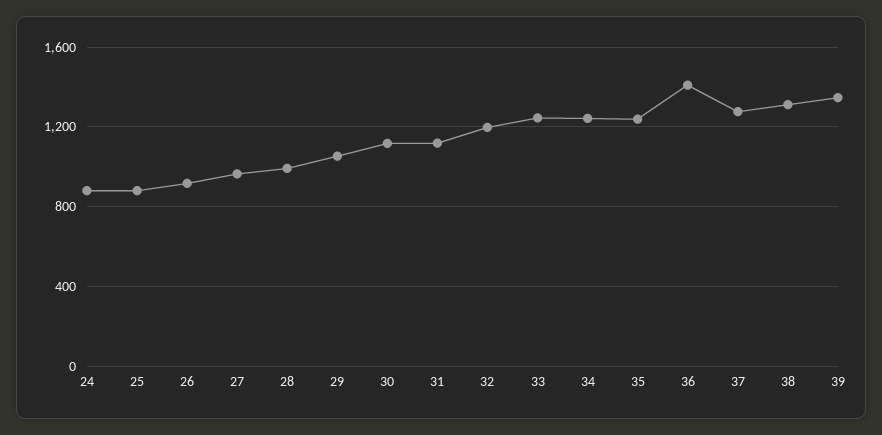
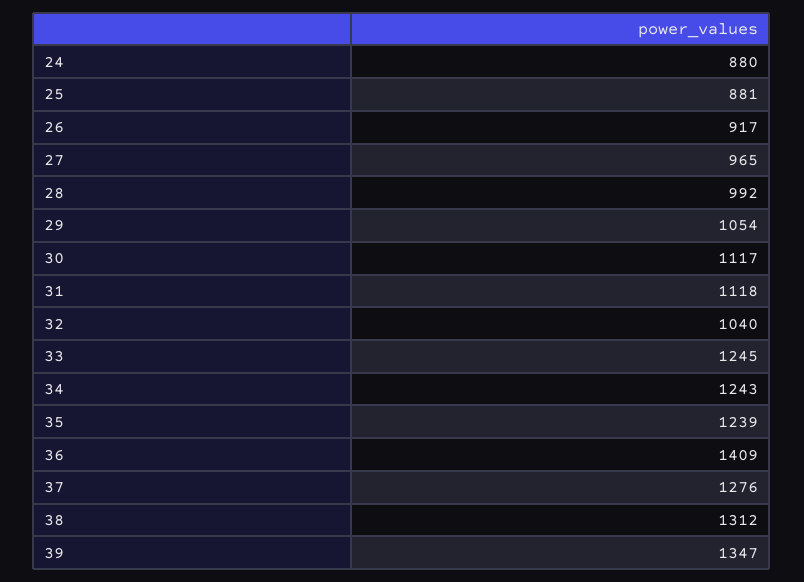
32: 1200 -> 1040

